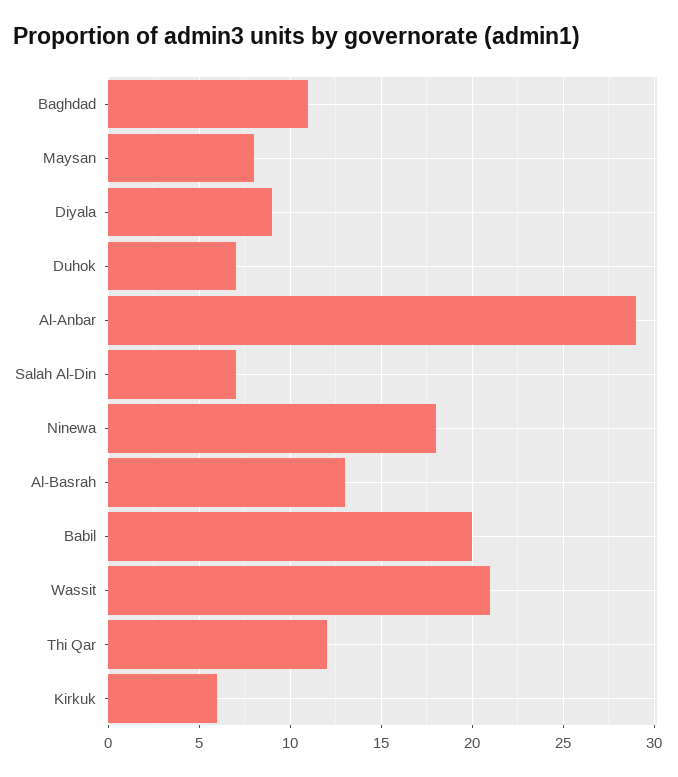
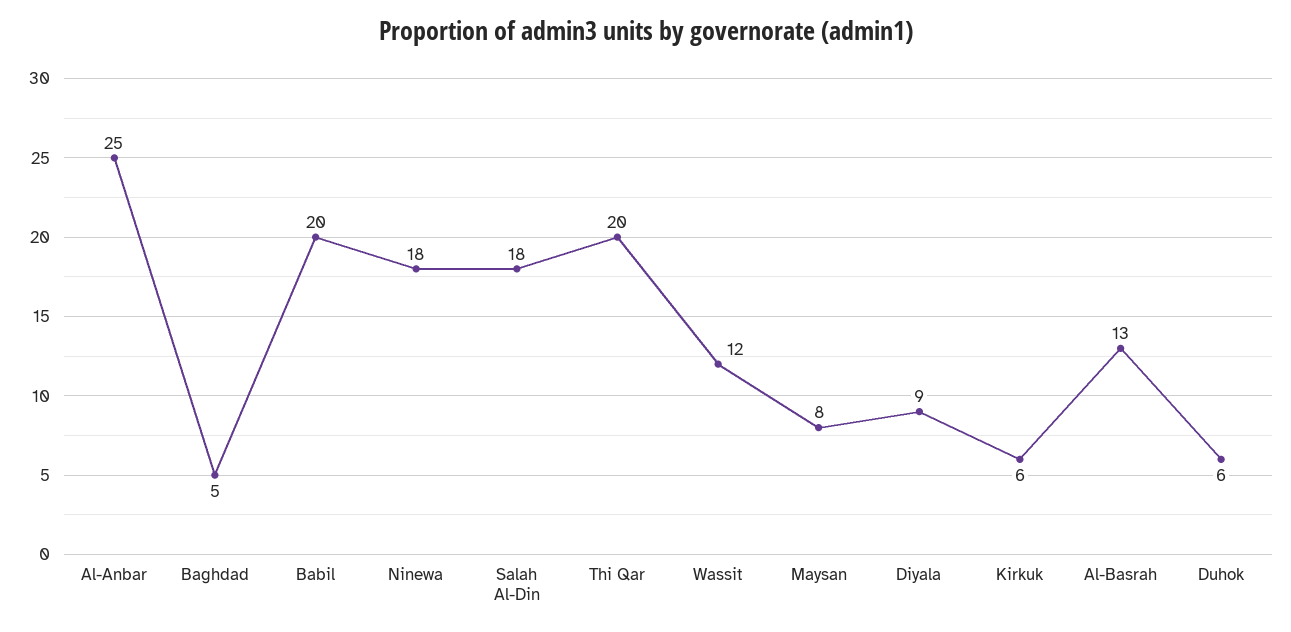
Baghdad: 11 -> 5
Duhok: 7 -> 6
Al-Anbar: 29 -> 25
Salah Al-Din: 7 -> 18
Wassit: 21 -> 12
Thi Qar: 12 -> 20

